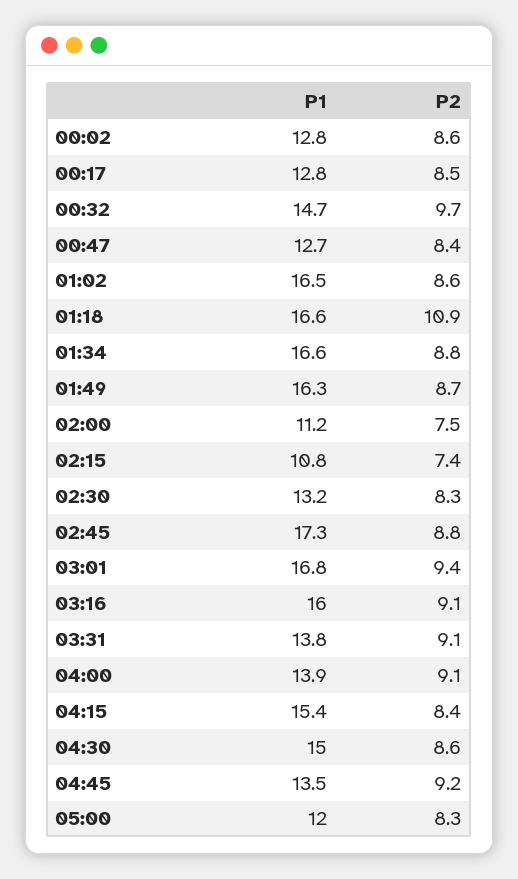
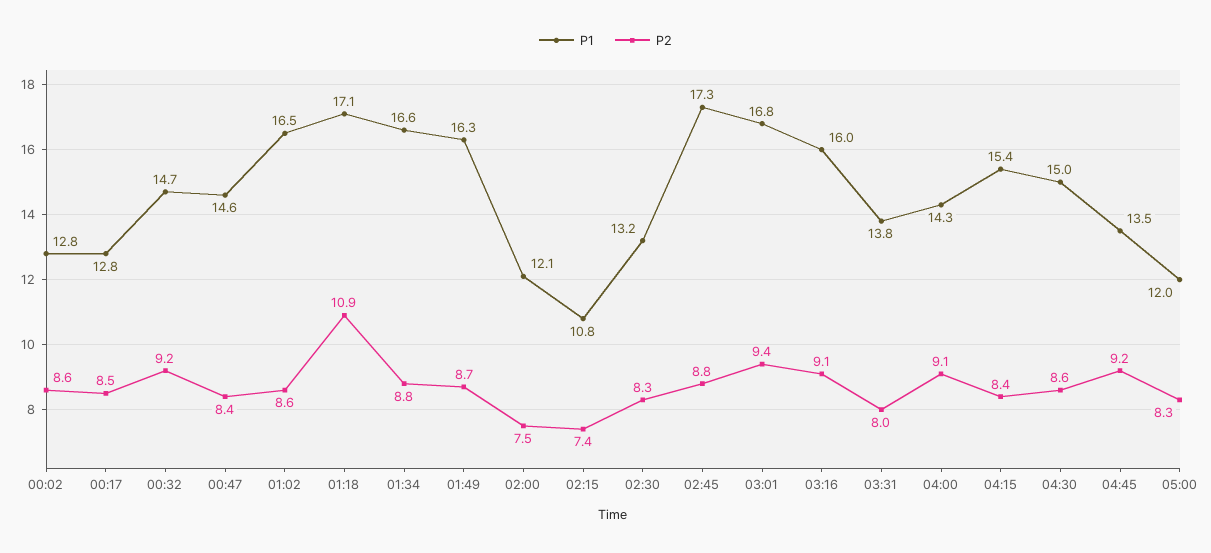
P2, 00:32: 9.7 -> 9.2
P1, 00:47: 12.7 -> 14.6
P1, 01:18: 16.6 -> 17.1
P1, 02:00: 11.2 -> 12.1
P2, 03:31: 9.1 -> 8
P1, 04:00: 13.9 -> 14.3

